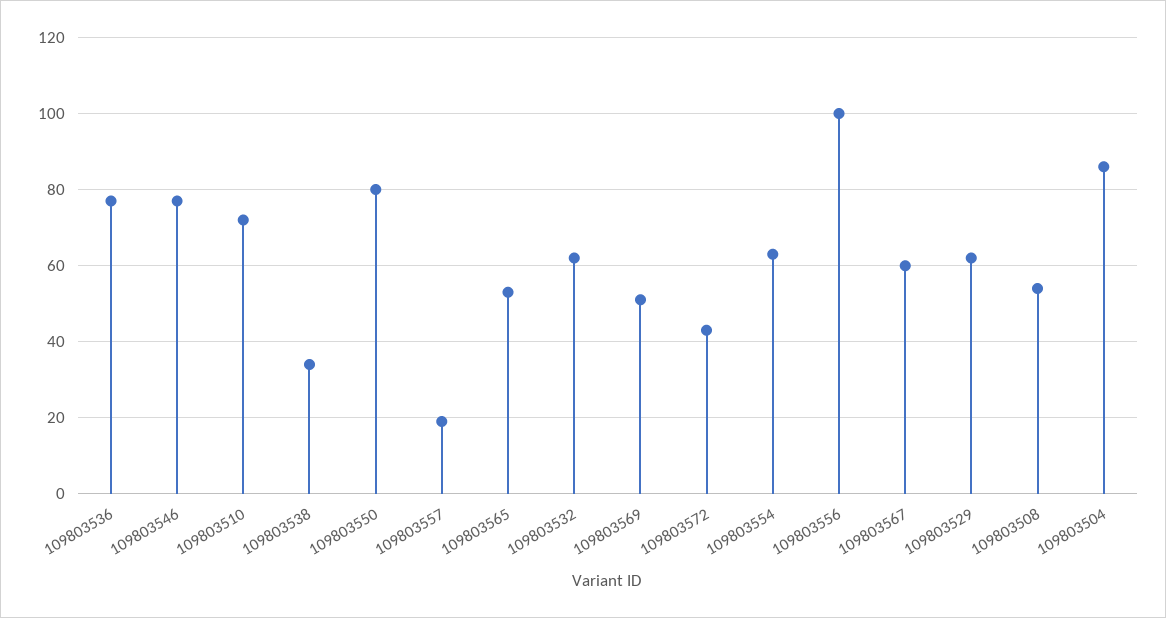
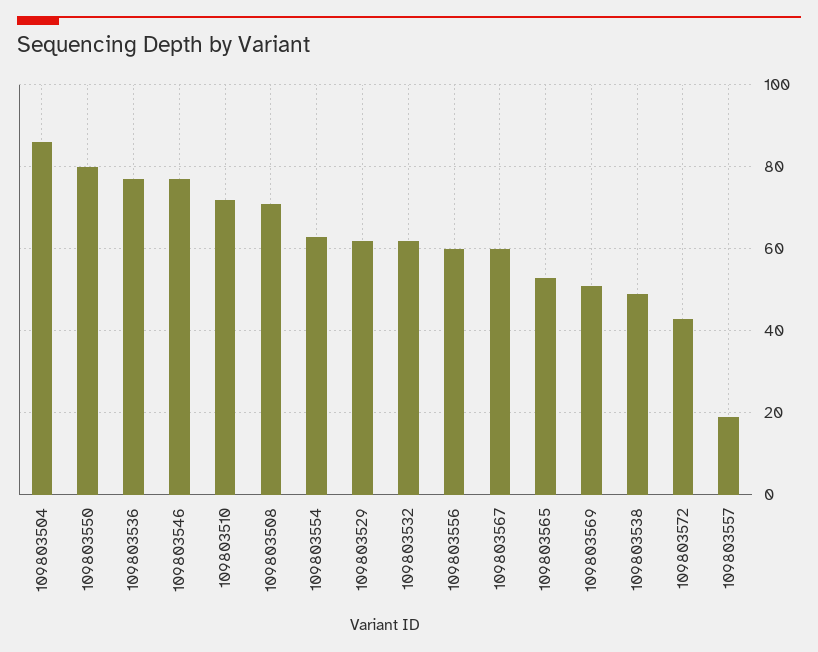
109803538: 35 -> 50
109803556: 100 -> 60
109803508: 55 -> 70

